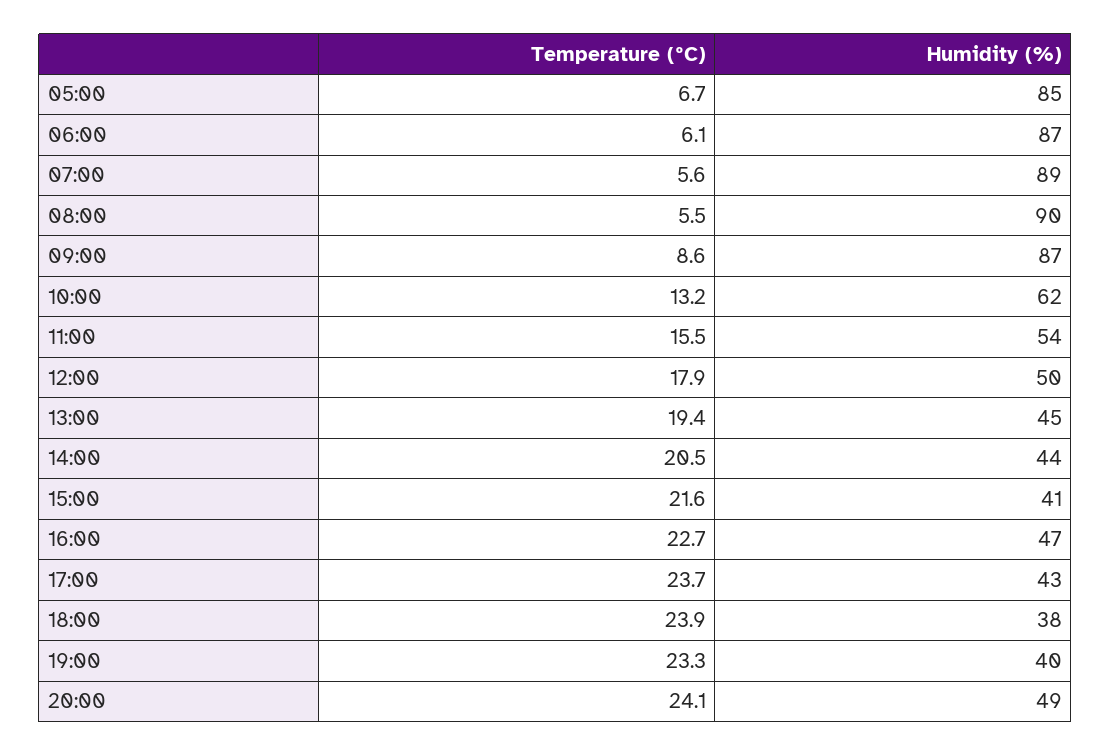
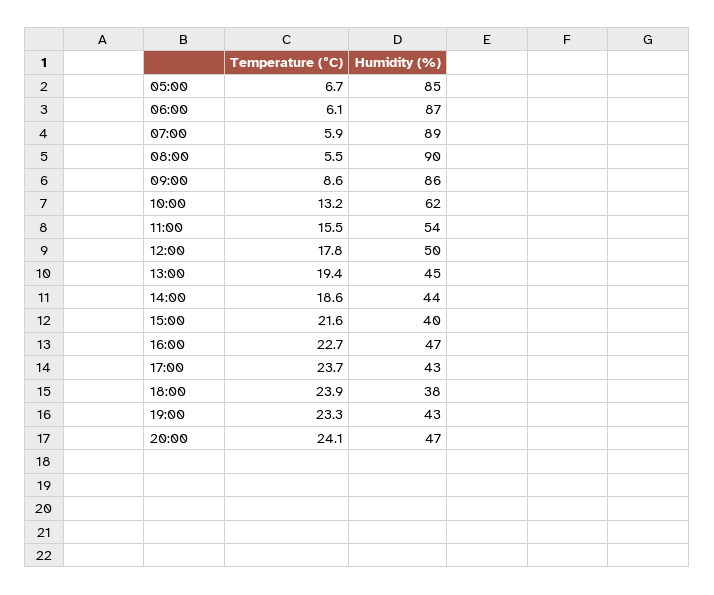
Temperature (ºC), 07:00: 5.6 -> 5.9
Humidity (%), 09:00: 87 -> 86
Temperature (ºC), 12:00: 17.9 -> 17.8
Temperature (ºC), 14:00: 20.5 -> 18.6
Humidity (%), 15:00: 41 -> 40
Humidity (%), 19:00: 40 -> 43
Humidity (%), 20:00: 49 -> 47

